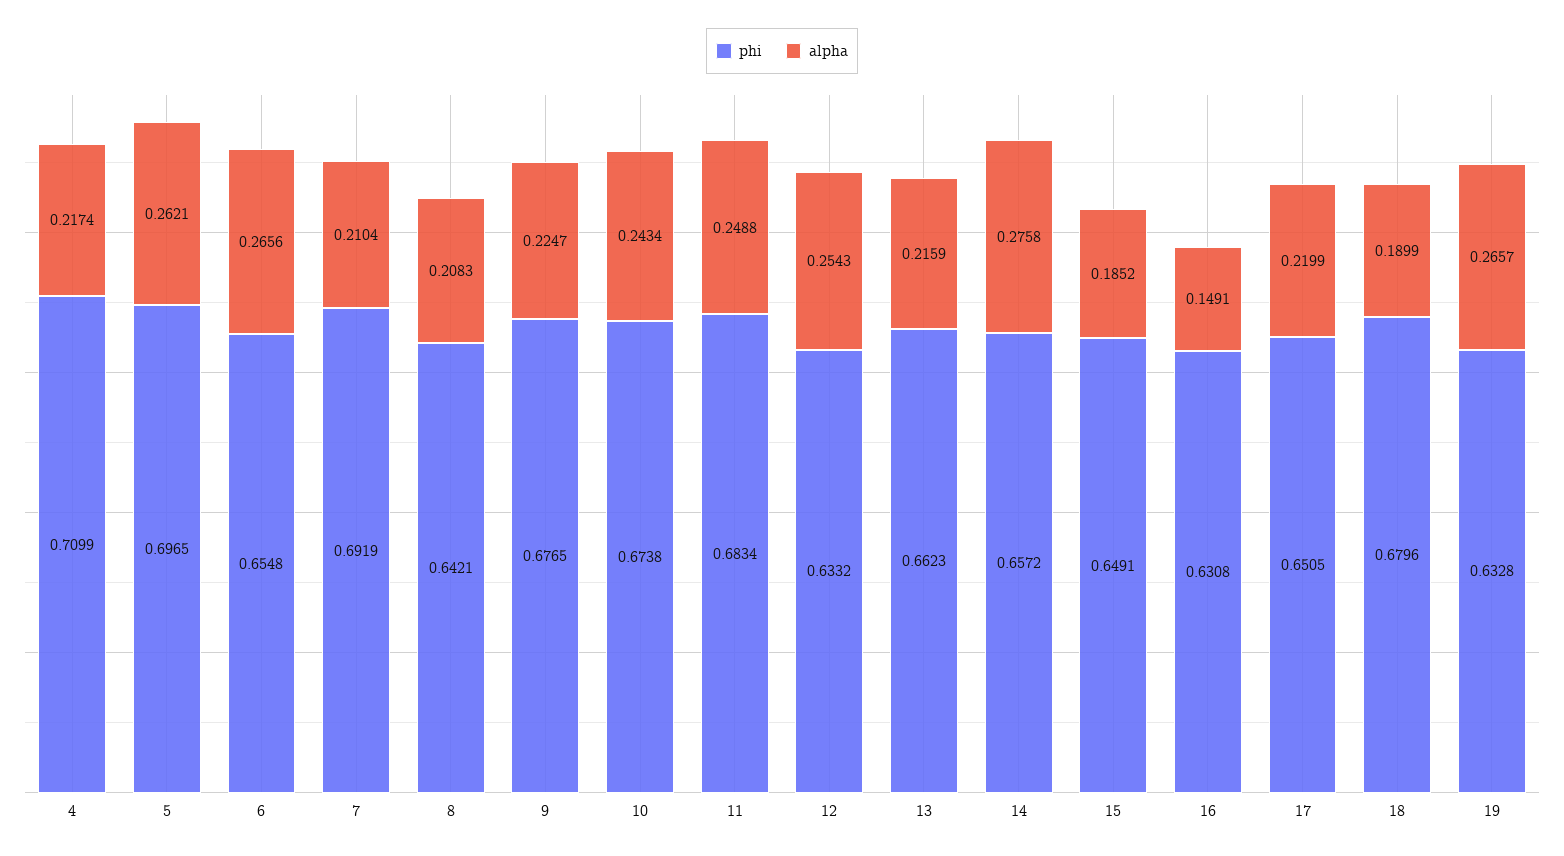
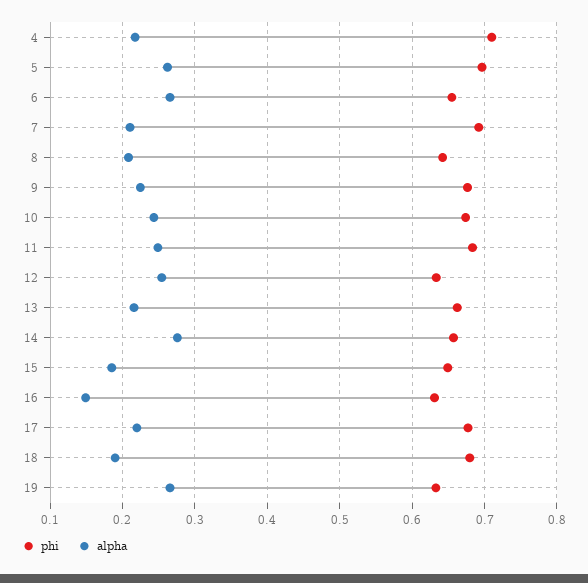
phi, 17: 0.6505 -> 0.68

